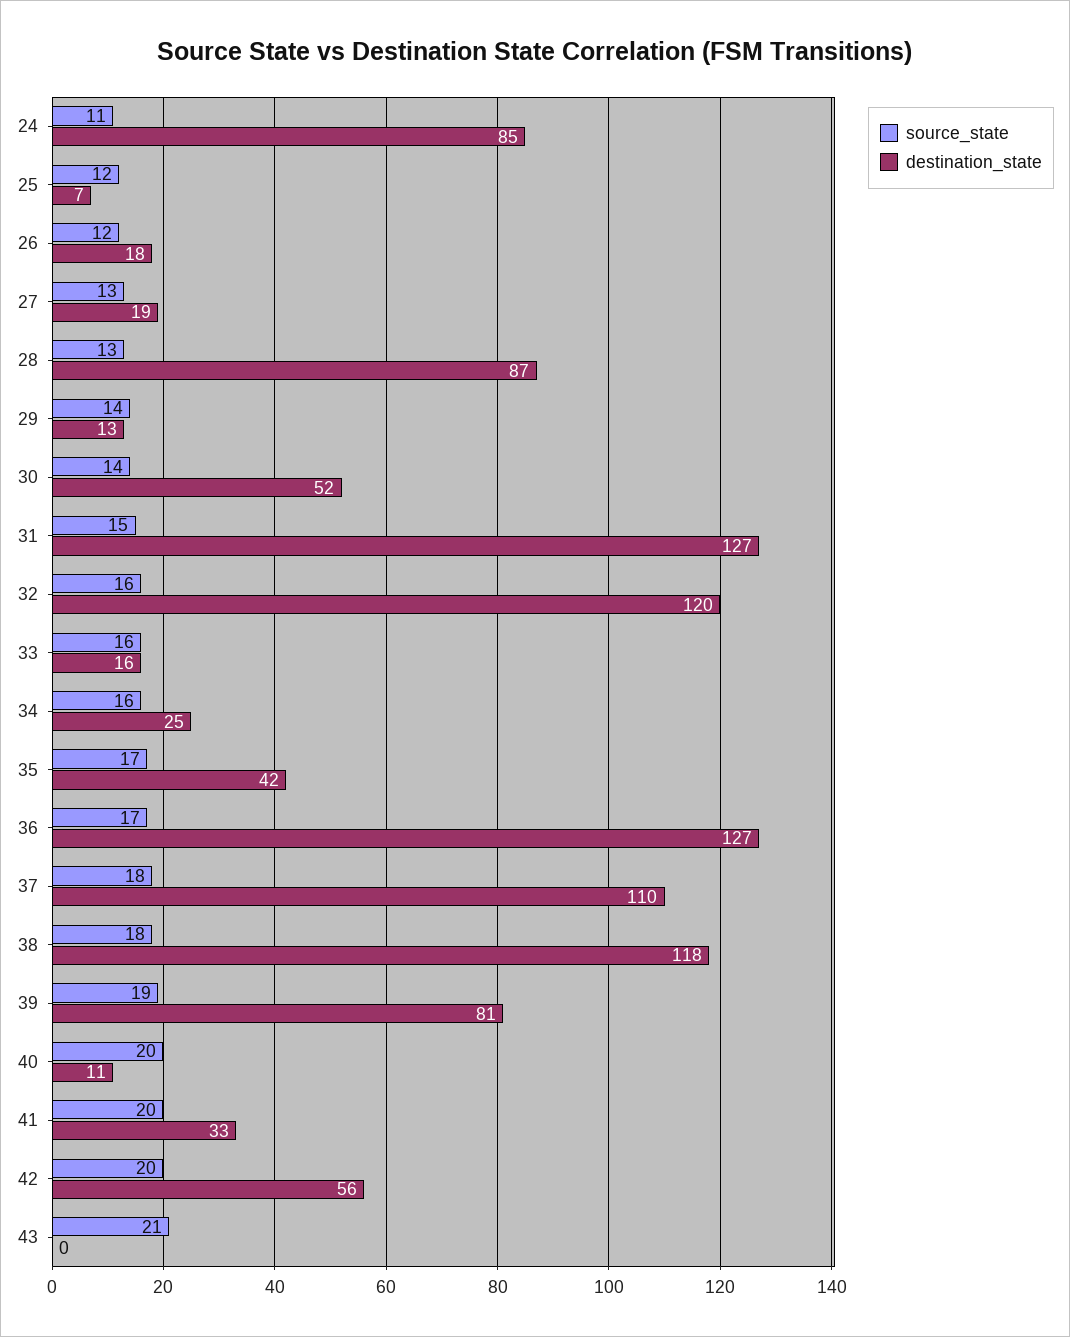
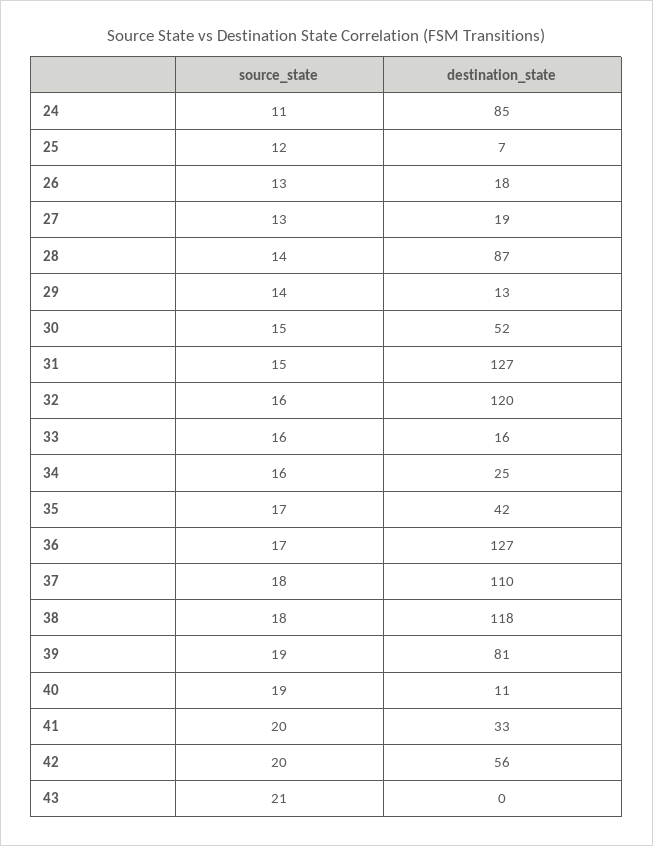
source_state, 26: 12 -> 13
source_state, 28: 13 -> 14
source_state, 30: 14 -> 15
source_state, 40: 20 -> 19

